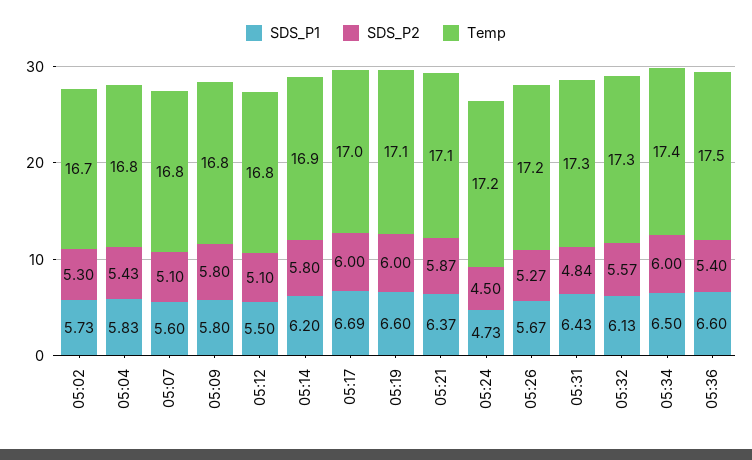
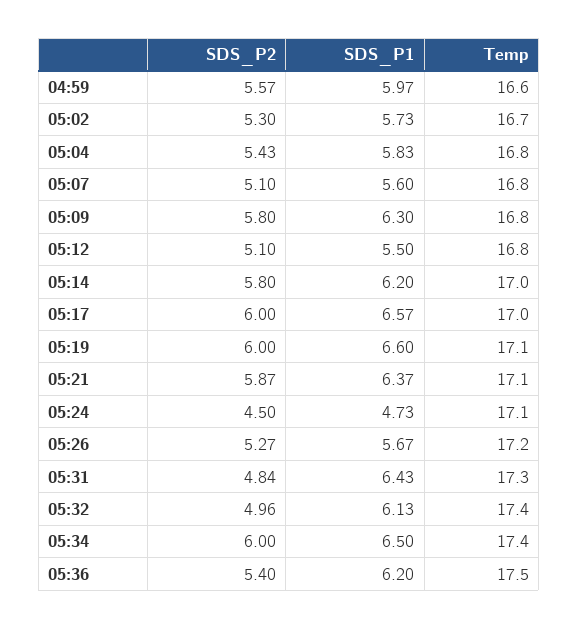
SDS_P1, 05:09: 5.8 -> 6.3
Temp, 05:14: 16.9 -> 17
SDS_P1, 05:17: 6.69 -> 6.57
Temp, 05:24: 17.2 -> 17.1
SDS_P2, 05:32: 5.57 -> 4.96
Temp, 05:32: 17.3 -> 17.4
SDS_P1, 05:36: 6.6 -> 6.2
SDS_P2, 04:59: none -> 5.57
SDS_P1, 04:59: none -> 5.97
Temp, 04:59: none -> 16.6

